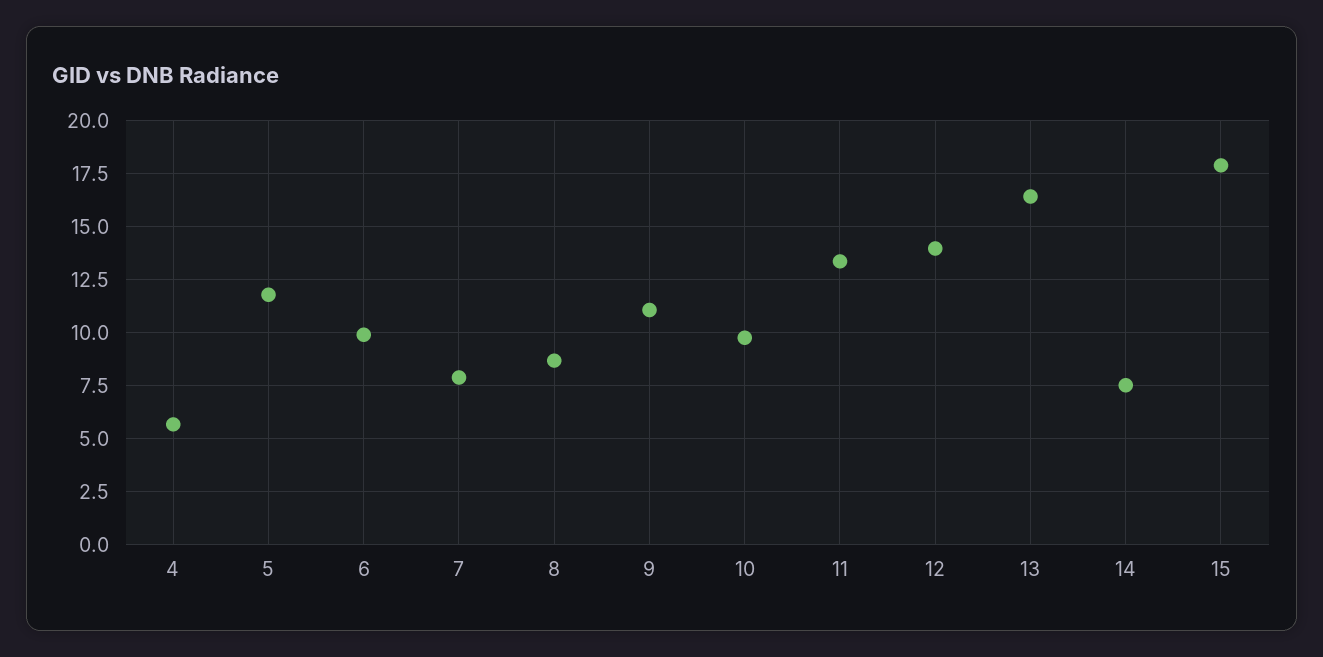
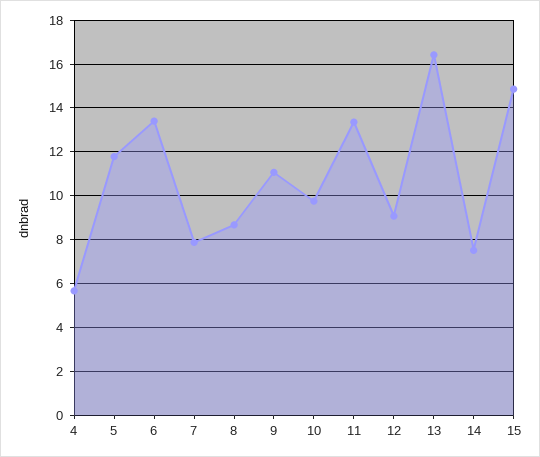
6: 10 -> 13.5
12: 14 -> 9
15: 18 -> 15

